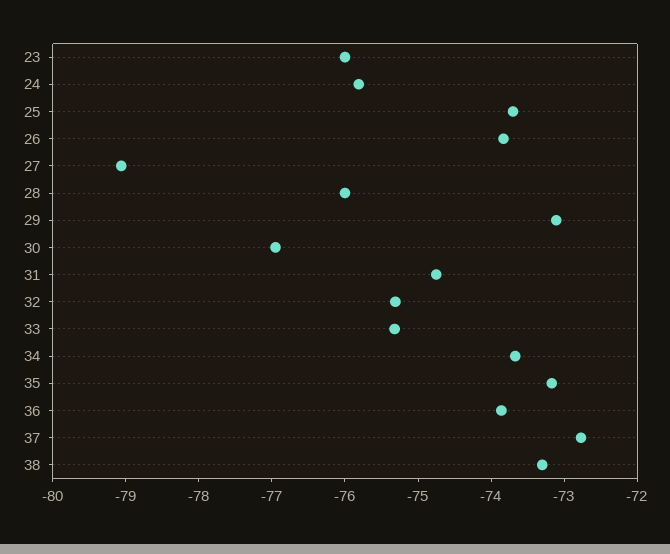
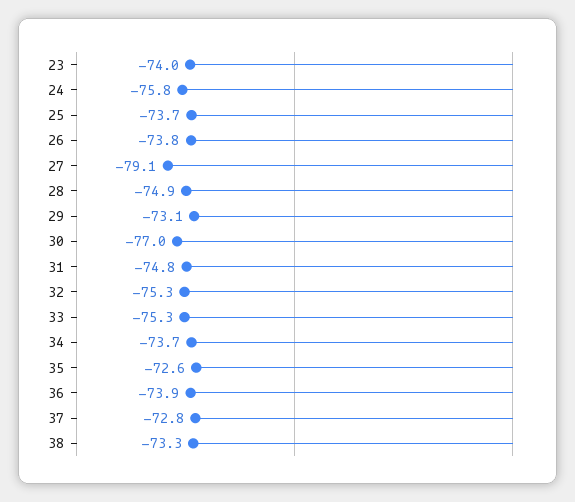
23: -76 -> -74
28: -76 -> -74.9
35: -73.2 -> -72.6

